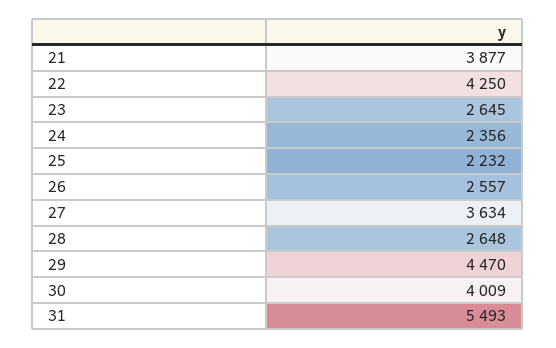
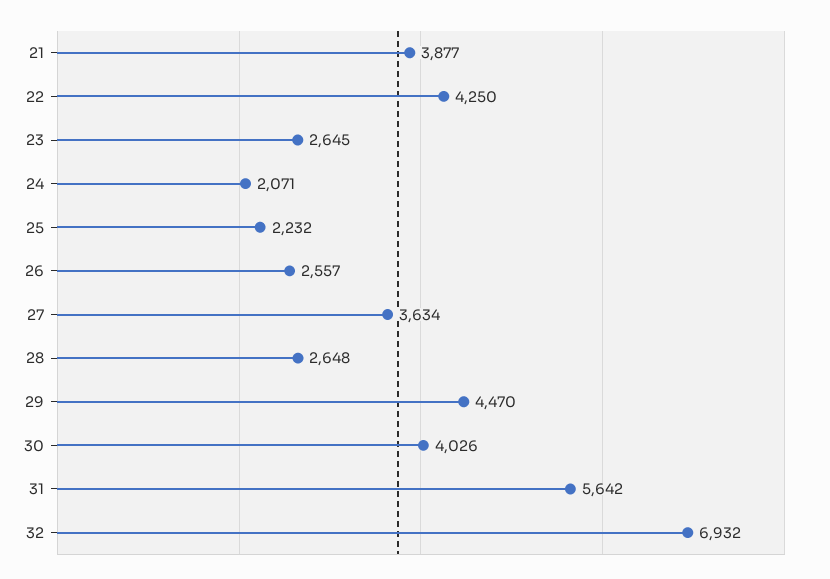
24: 2356 -> 2071
30: 4009 -> 4026
31: 5493 -> 5642
32: none -> 6932

